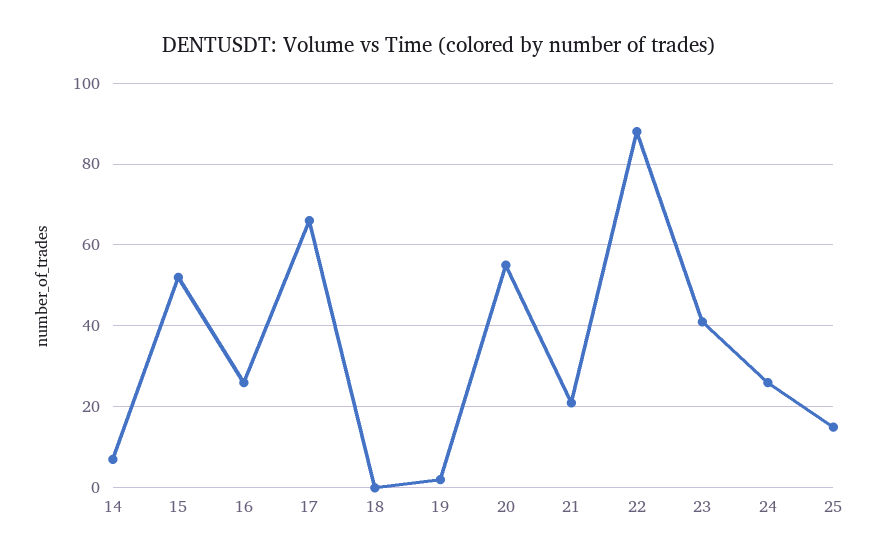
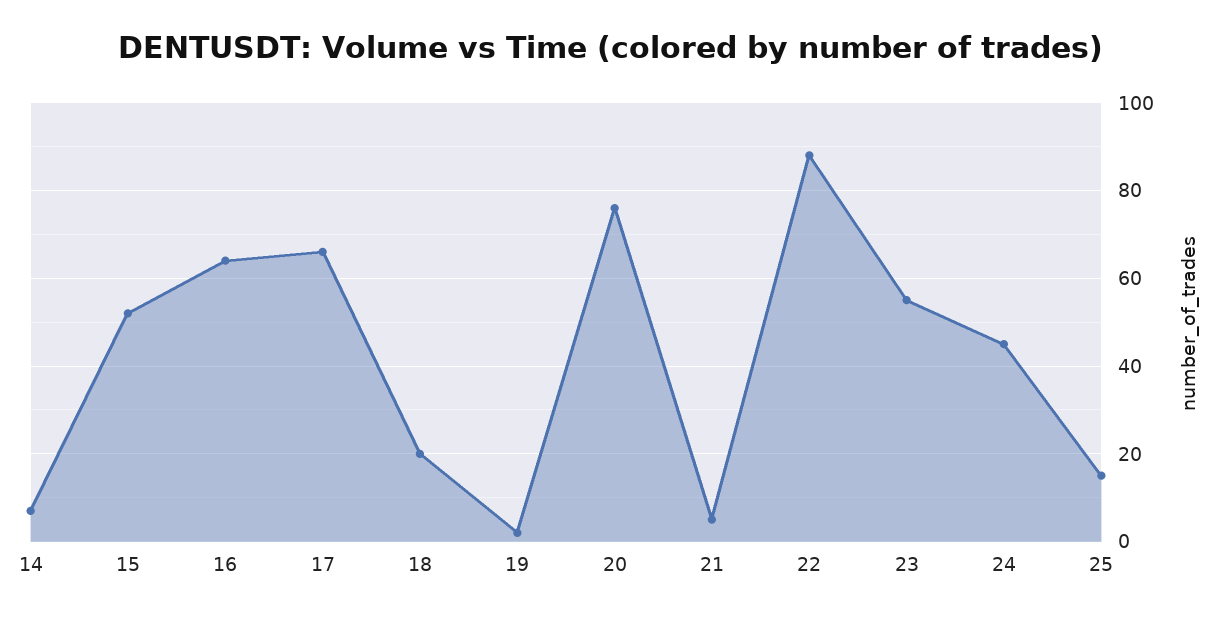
16: 25 -> 65
18: 0 -> 20
20: 55 -> 75
21: 20 -> 5
23: 40 -> 55
24: 25 -> 45

